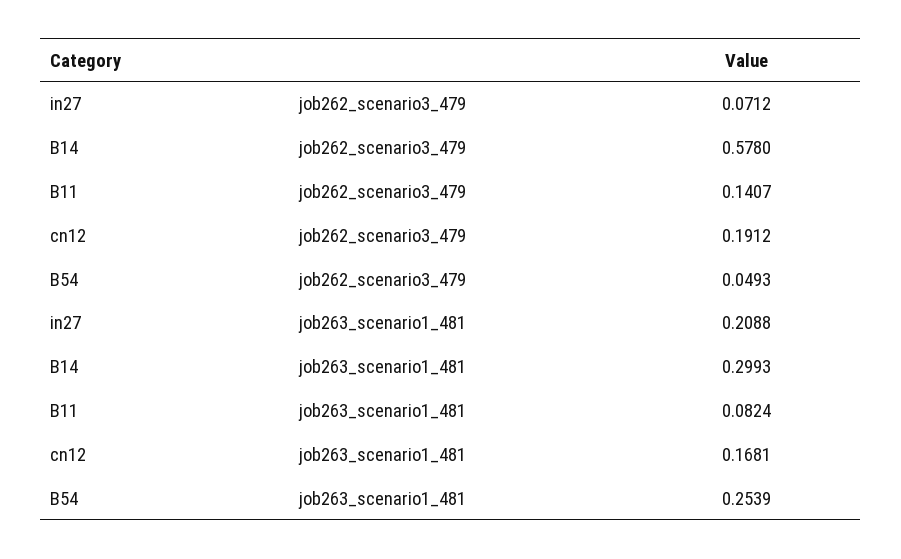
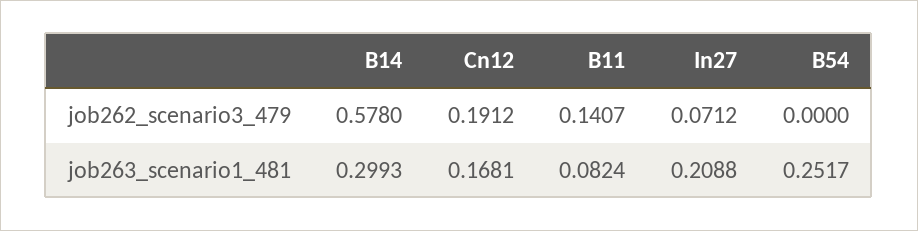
B54, job262_scenario3_479: 0.0493 -> 0
B54, job263_scenario1_481: 0.2539 -> 0.2517

